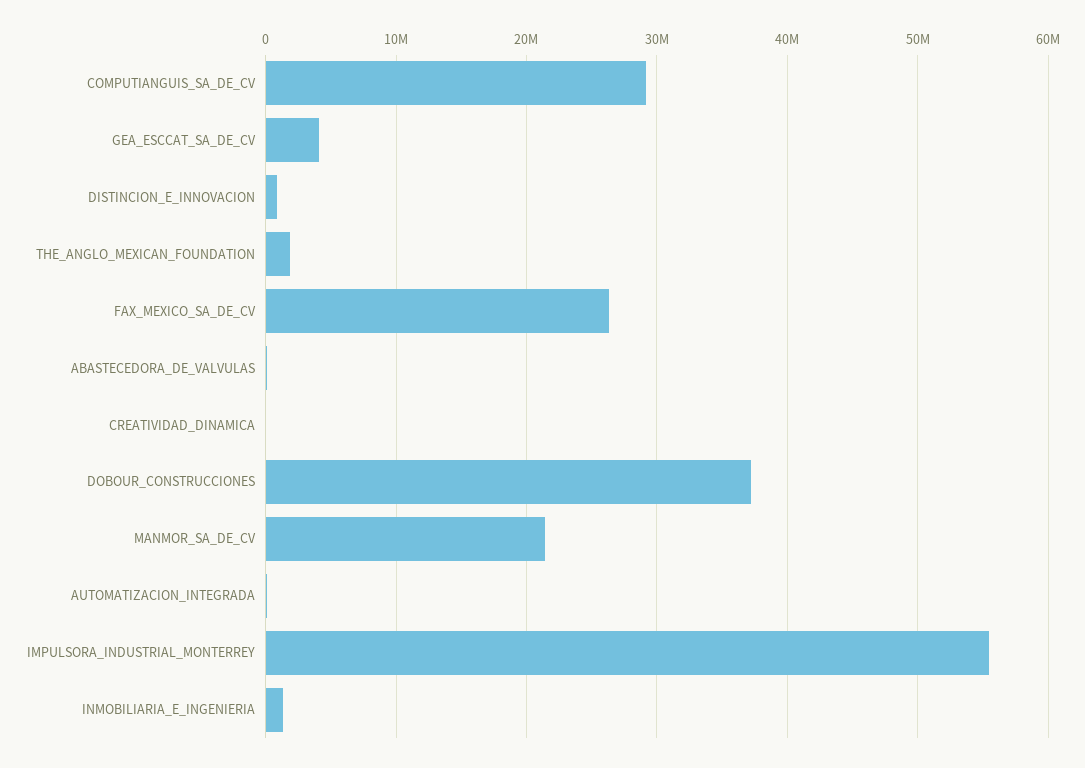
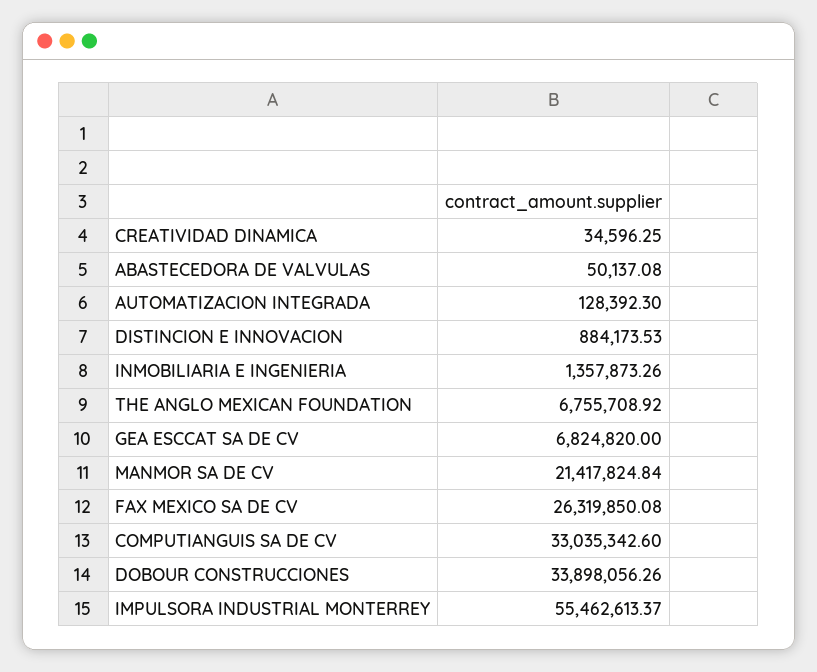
COMPUTIANGUIS_SA_DE_CV: 29000000 -> 33035342.6
GEA_ESCCAT_SA_DE_CV: 4000000 -> 6824820
THE_ANGLO_MEXICAN_FOUNDATION: 2000000 -> 6755708.92
DOBOUR_CONSTRUCCIONES: 37000000 -> 33898056.26

